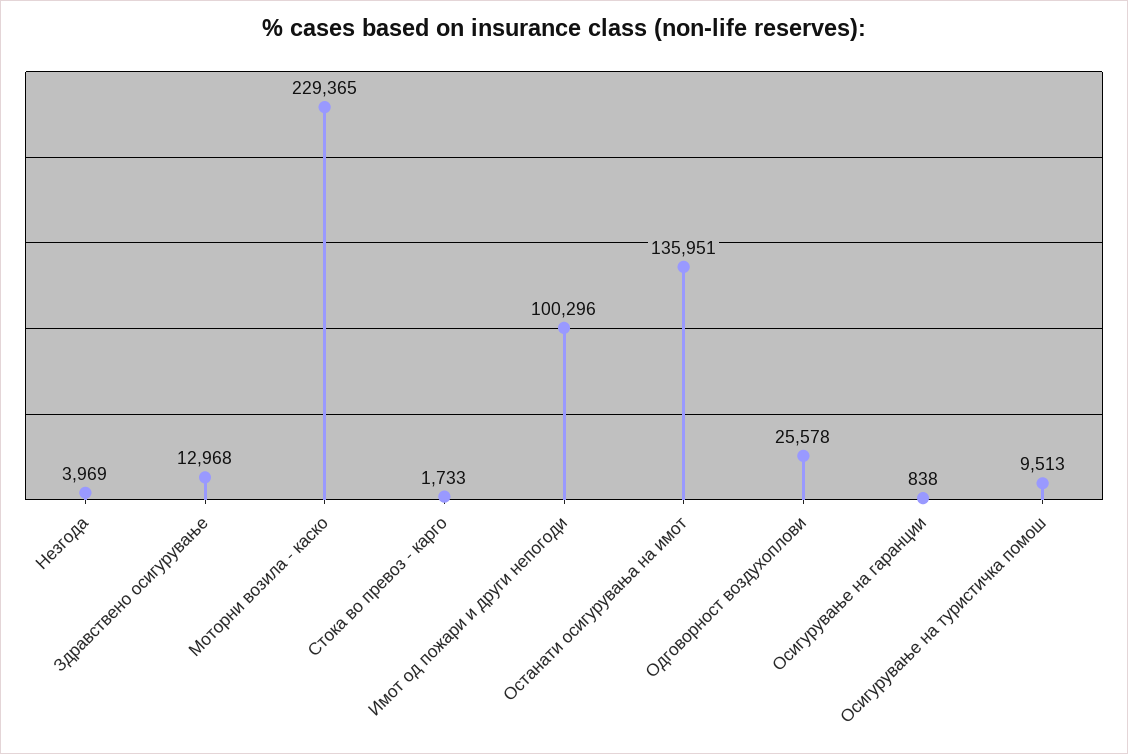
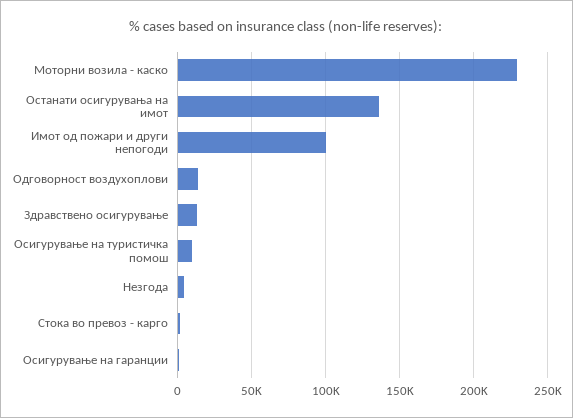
Одговорност воздухоплови: 25578 -> 15000

